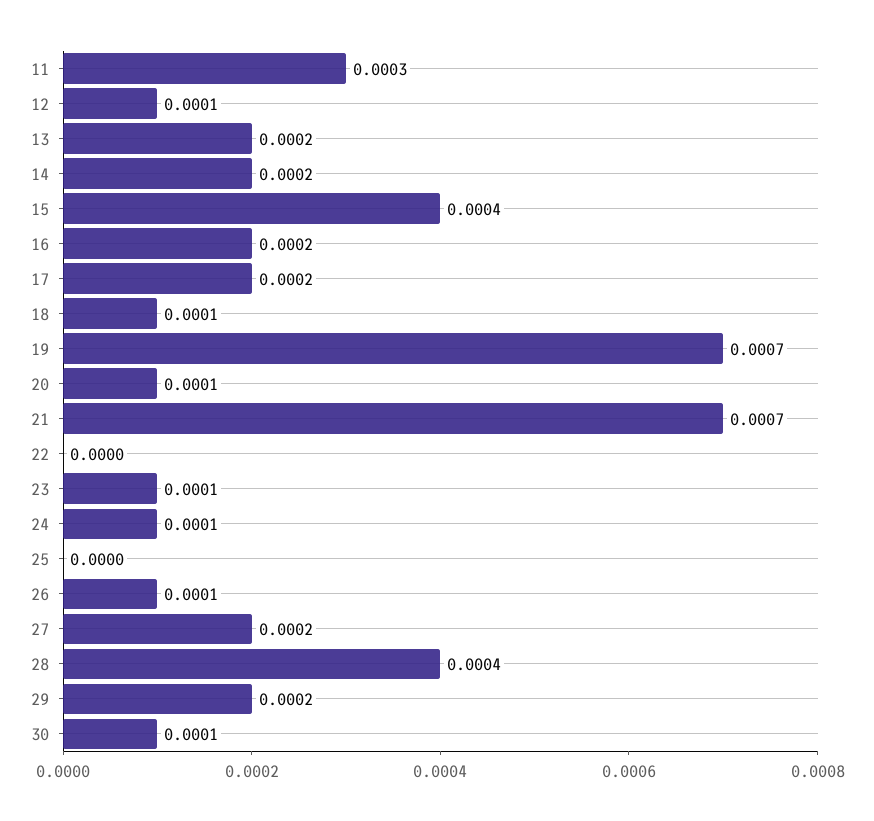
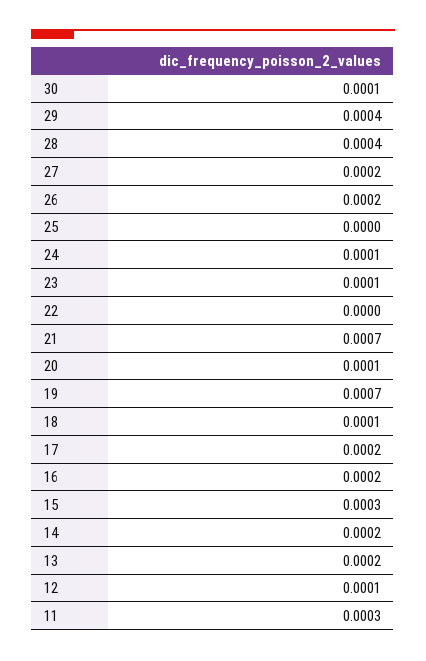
15: 0.0004 -> 0.0003
26: 0.0001 -> 0.0002
29: 0.0002 -> 0.0004

